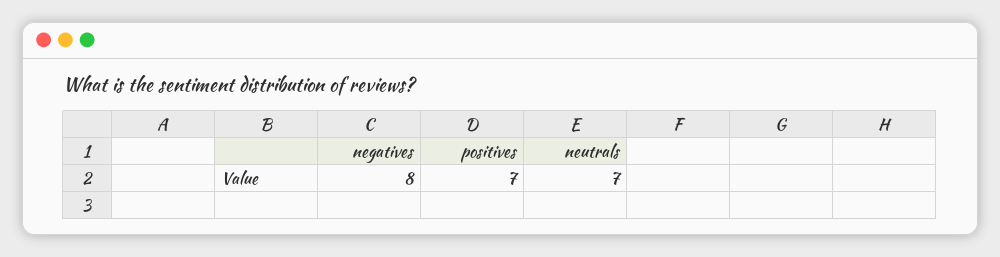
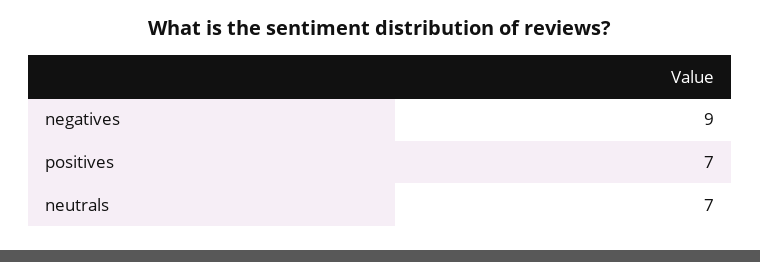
negatives: 8 -> 9

